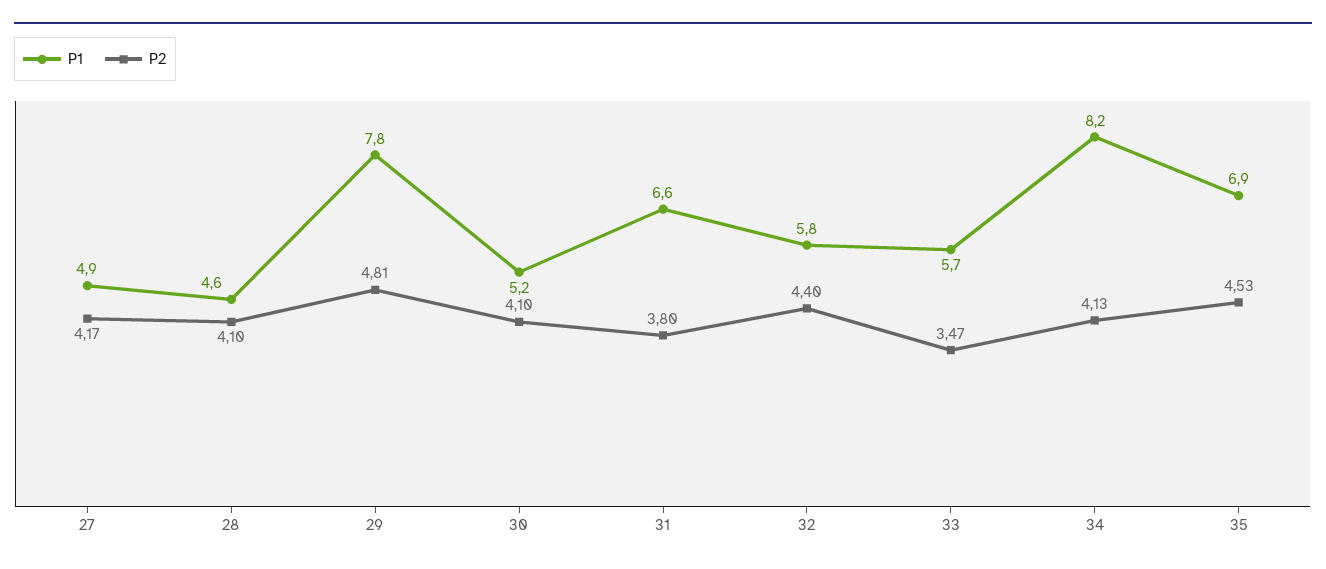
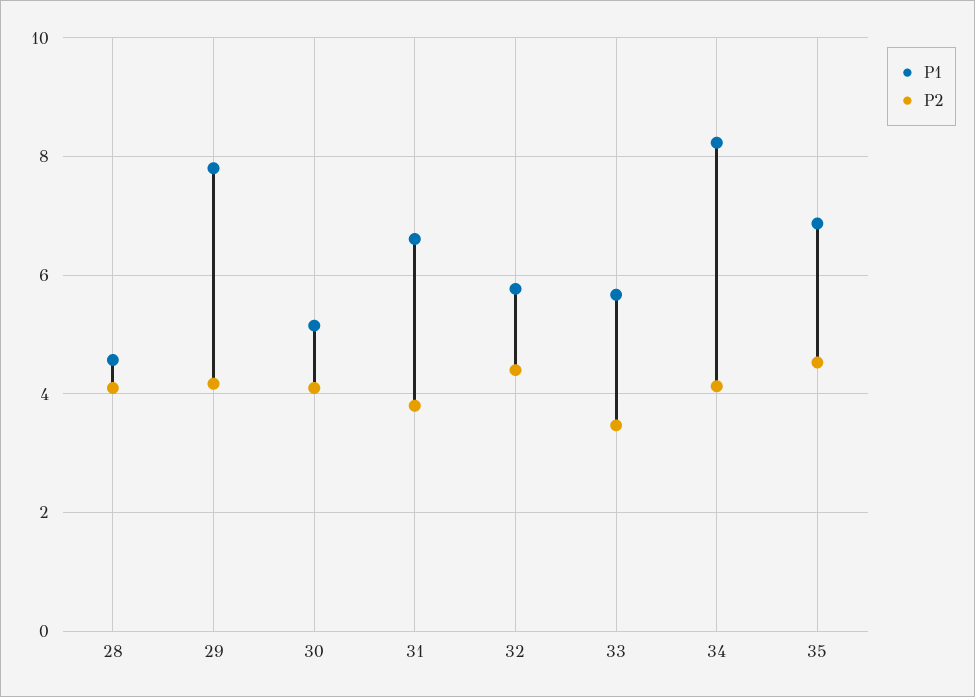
P1, 27: 4.9 -> none
P2, 27: 4.17 -> none
P2, 29: 4.81 -> 4.2

